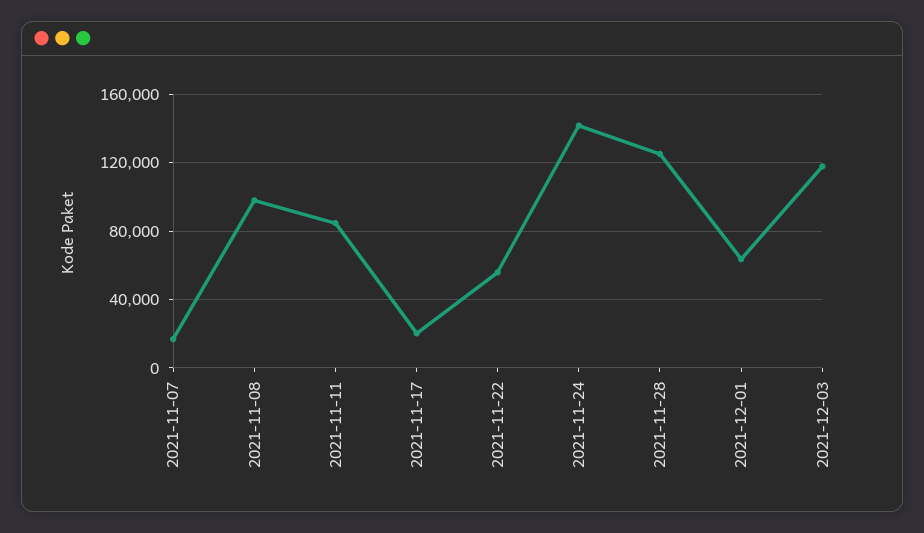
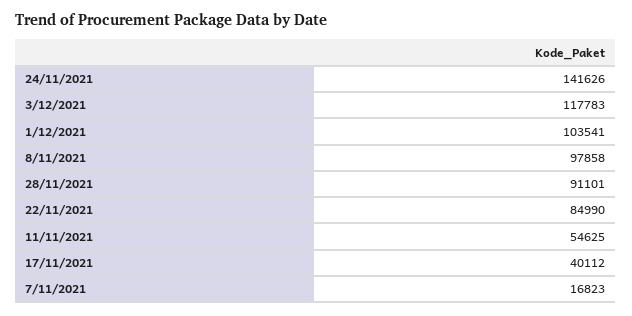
2021-11-11: 85000 -> 54625
2021-11-17: 20000 -> 40112
2021-11-22: 55000 -> 84990
2021-11-28: 125000 -> 91101
2021-12-01: 65000 -> 103541

